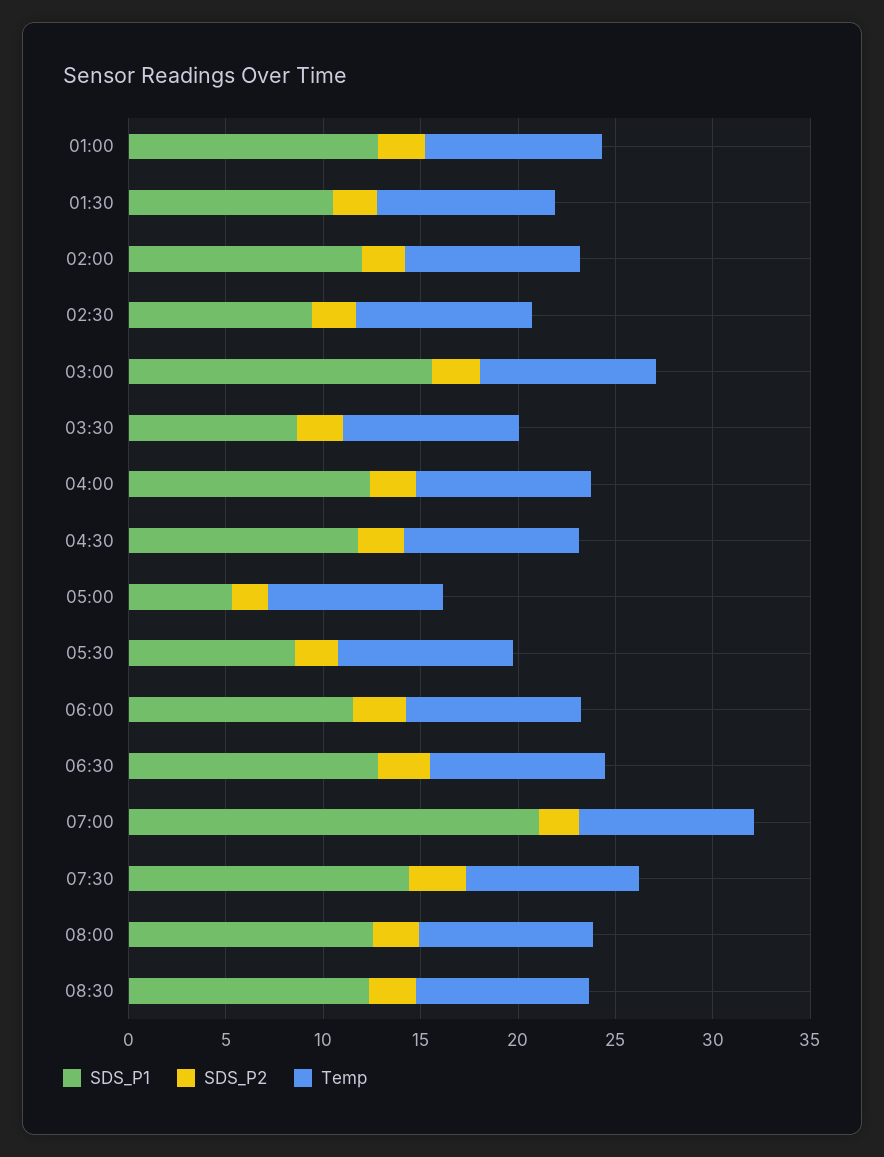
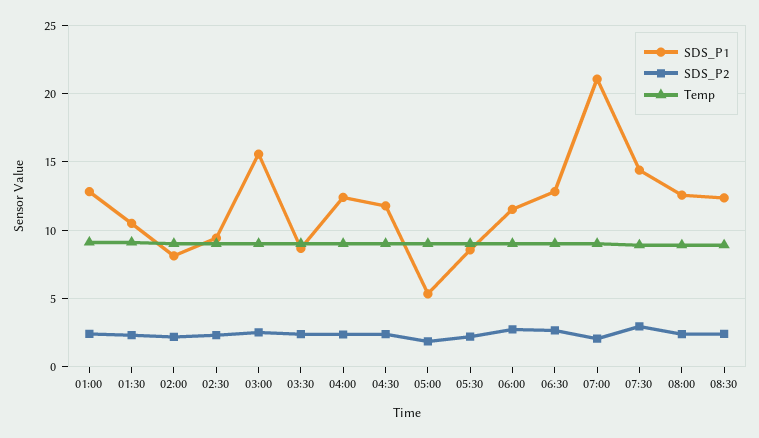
SDS_P1, 02:00: 12 -> 8

